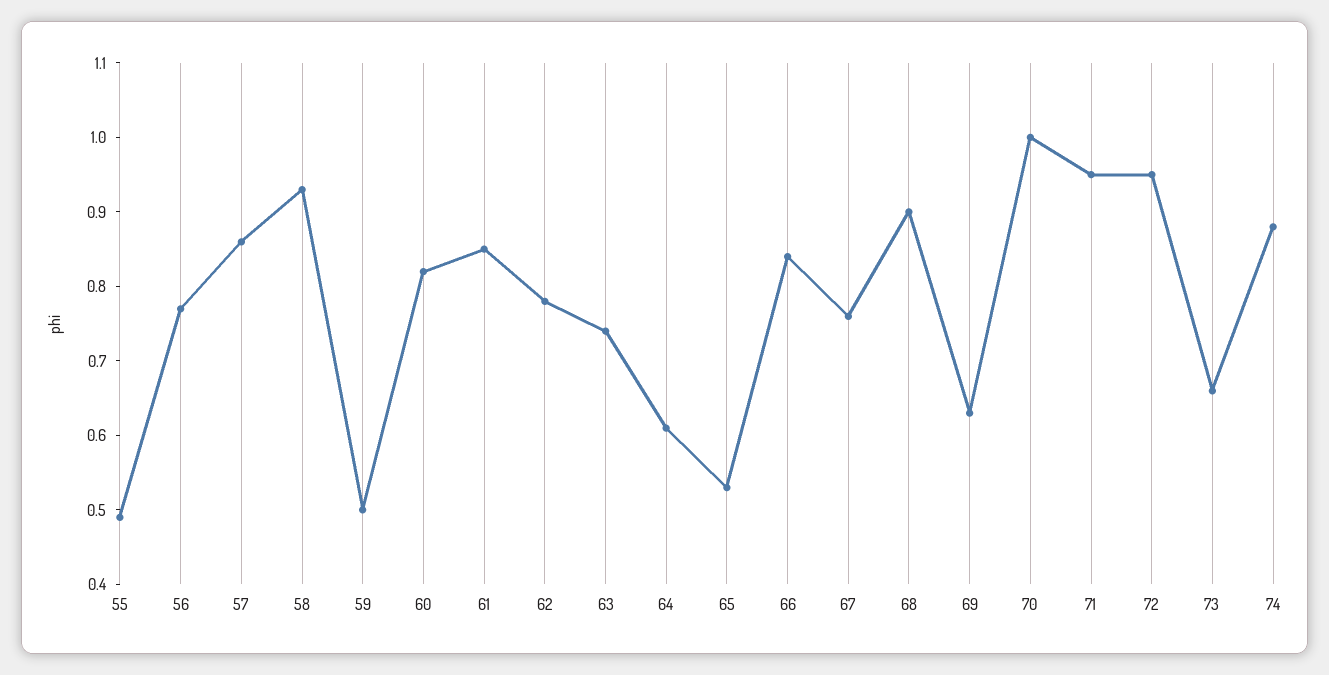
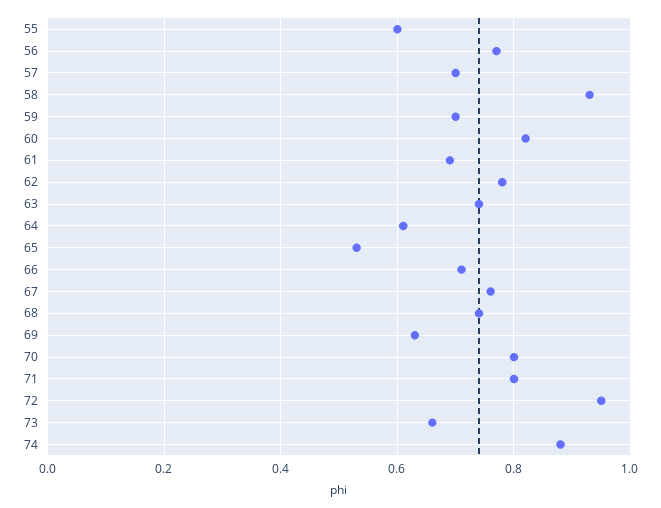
55: 0.5 -> 0.6
57: 0.85 -> 0.7
59: 0.5 -> 0.7
61: 0.85 -> 0.7
66: 0.85 -> 0.7
68: 0.9 -> 0.75
70: 1 -> 0.8
71: 0.95 -> 0.8

